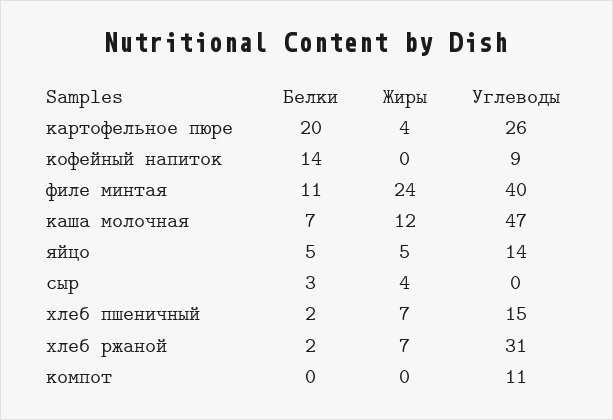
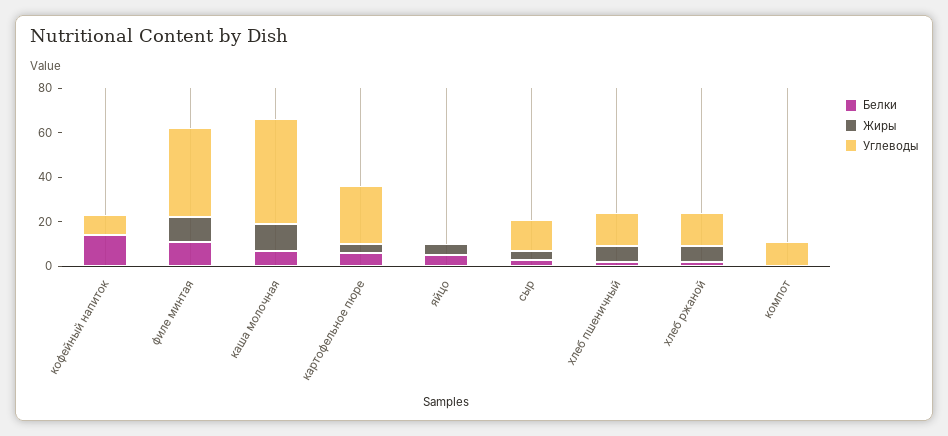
Белки, картофельное пюре: 20 -> 5
Жиры, филе минтая: 24 -> 10
Углеводы, яйцо: 14 -> 0
Углеводы, сыр: 0 -> 15
Углеводы, хлеб ржаной: 31 -> 15

